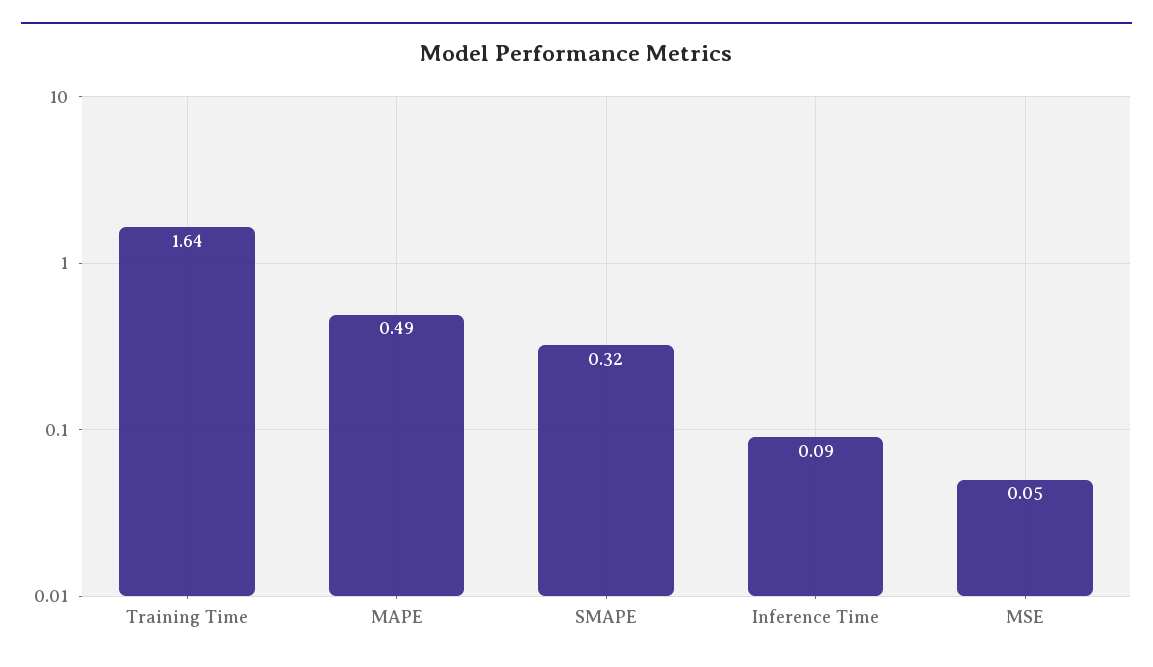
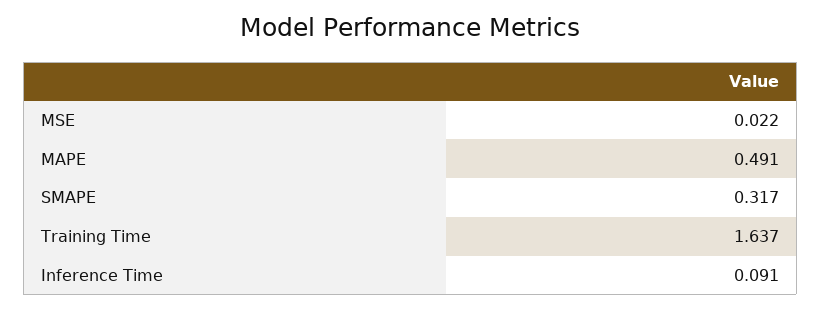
MSE: 0.05 -> 0.022

